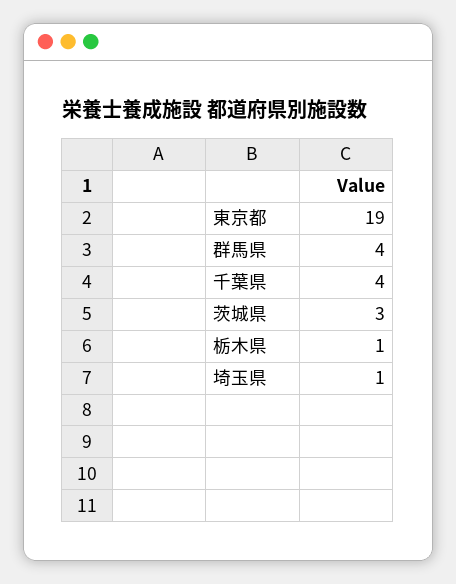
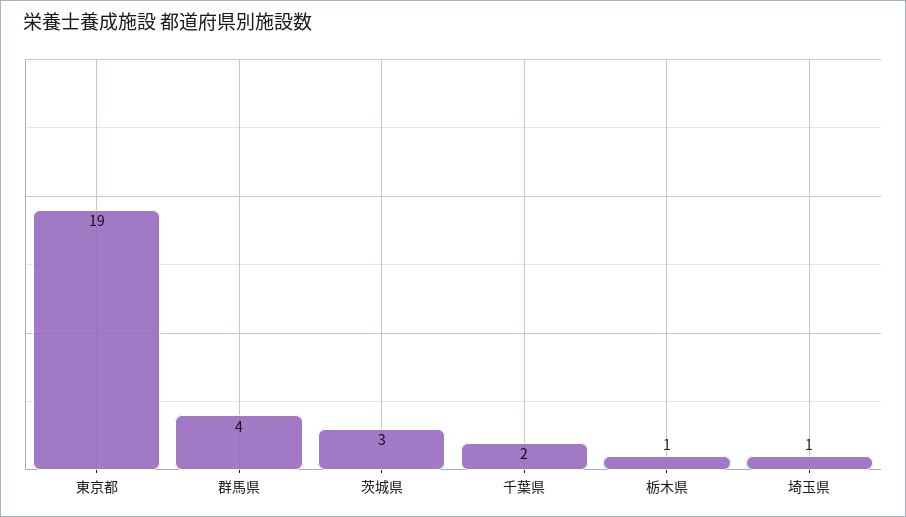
千葉県: 4 -> 2

